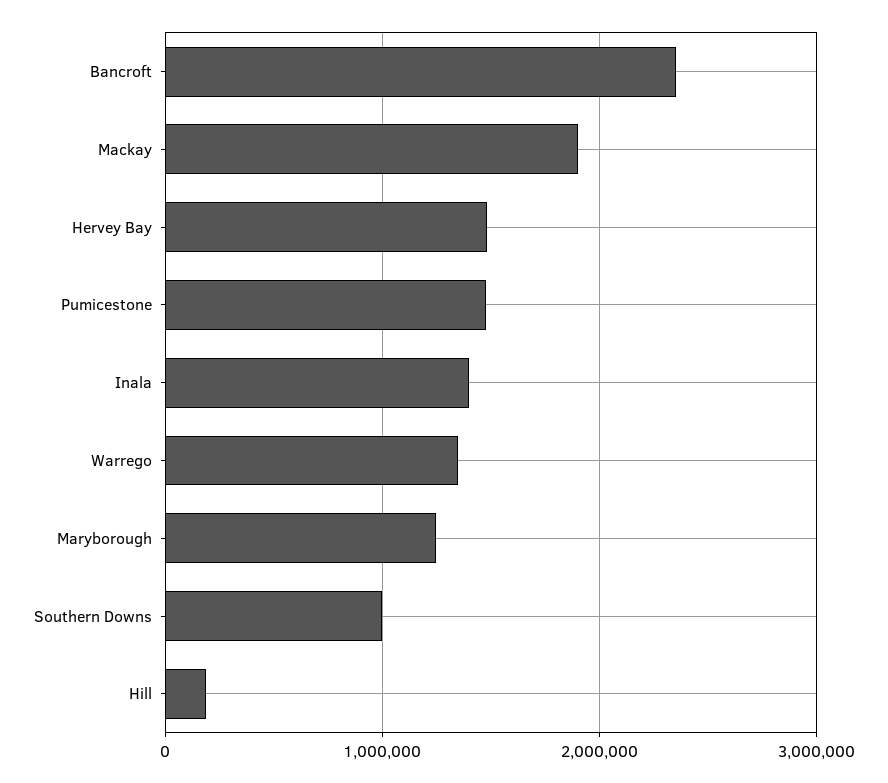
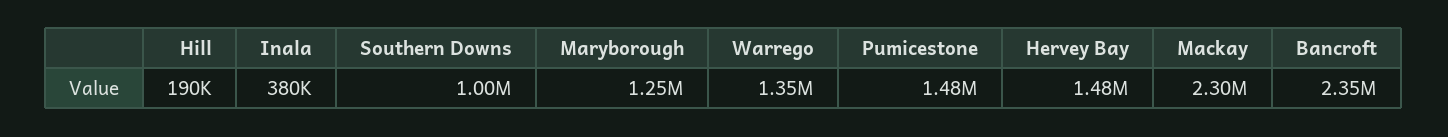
Mackay: 1900000 -> 2300000
Inala: 1400000 -> 380000

